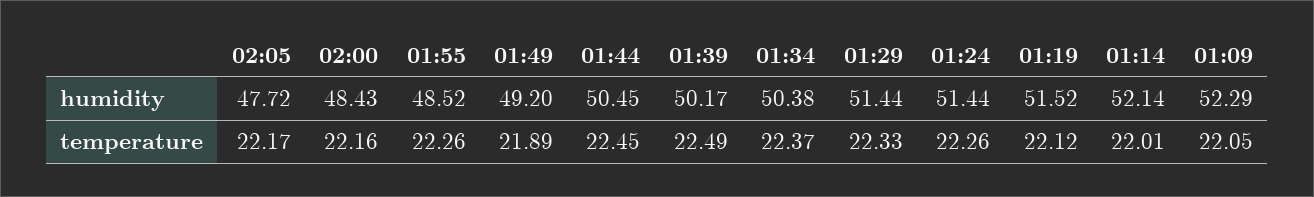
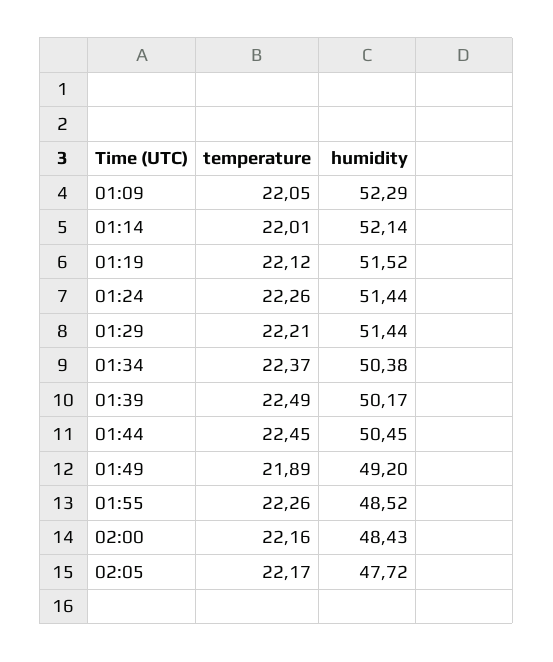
01:29, temperature: 22.33 -> 22.21

